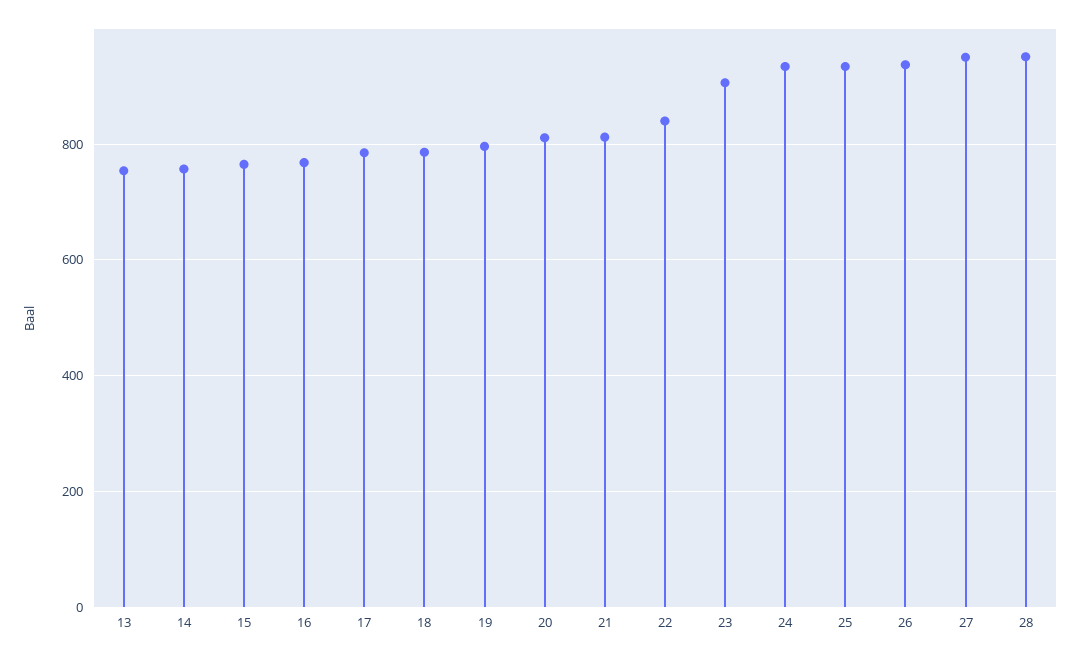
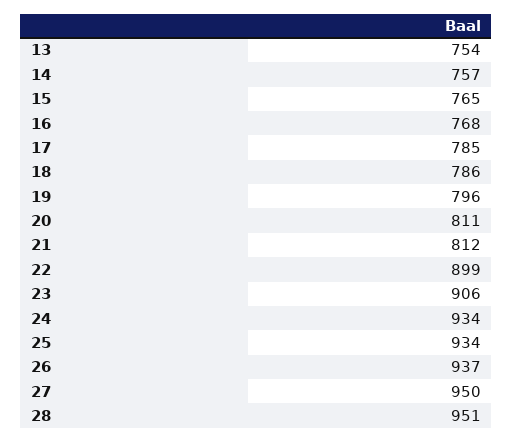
22: 840 -> 899

